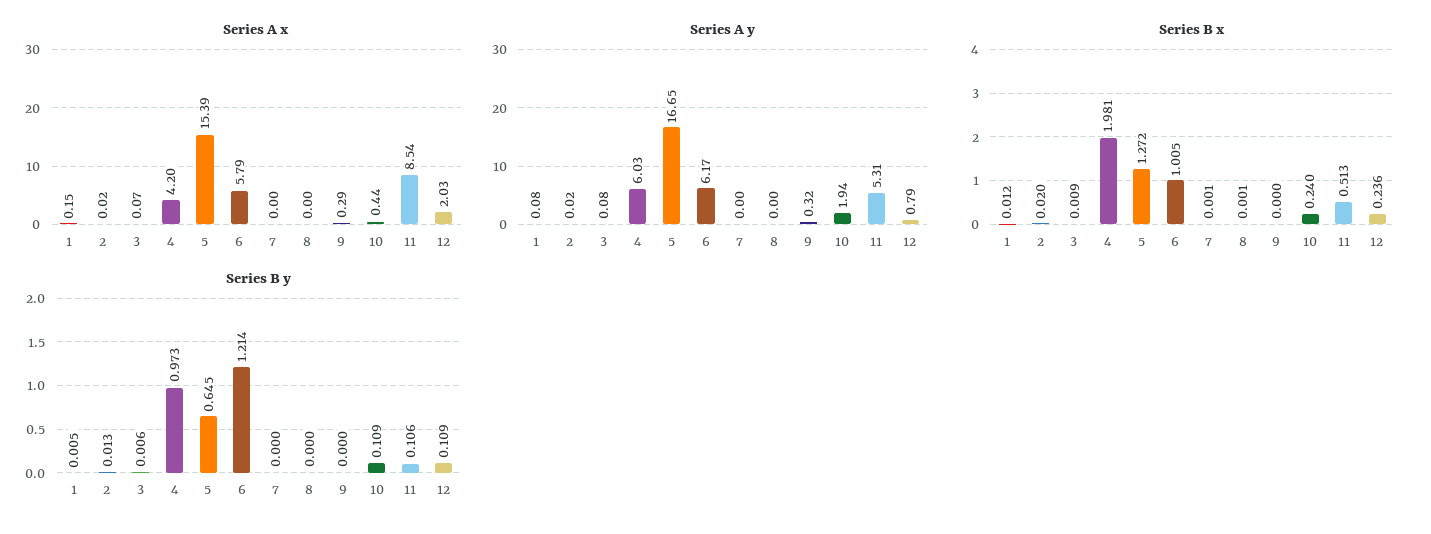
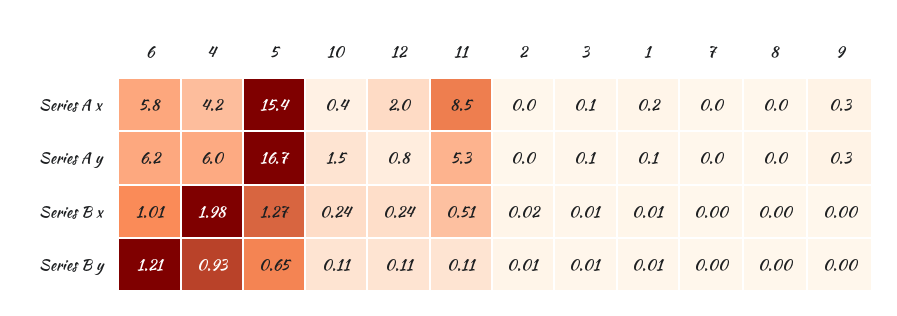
Series A y, 10: 1.94 -> 1.5
Series B y, 4: 0.973 -> 0.93

